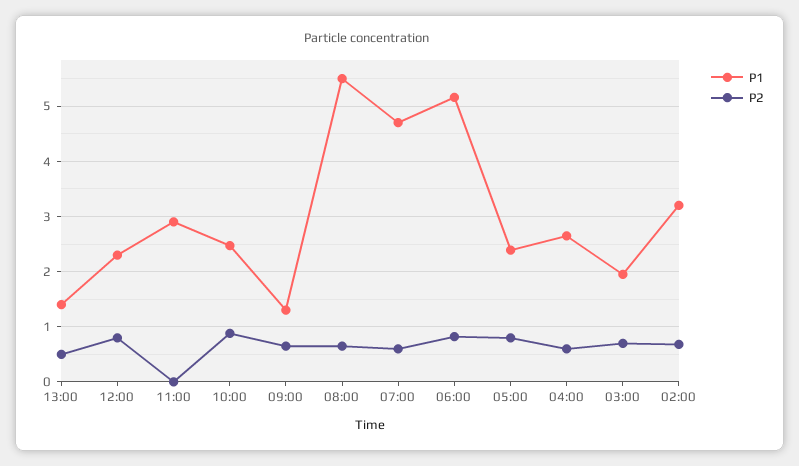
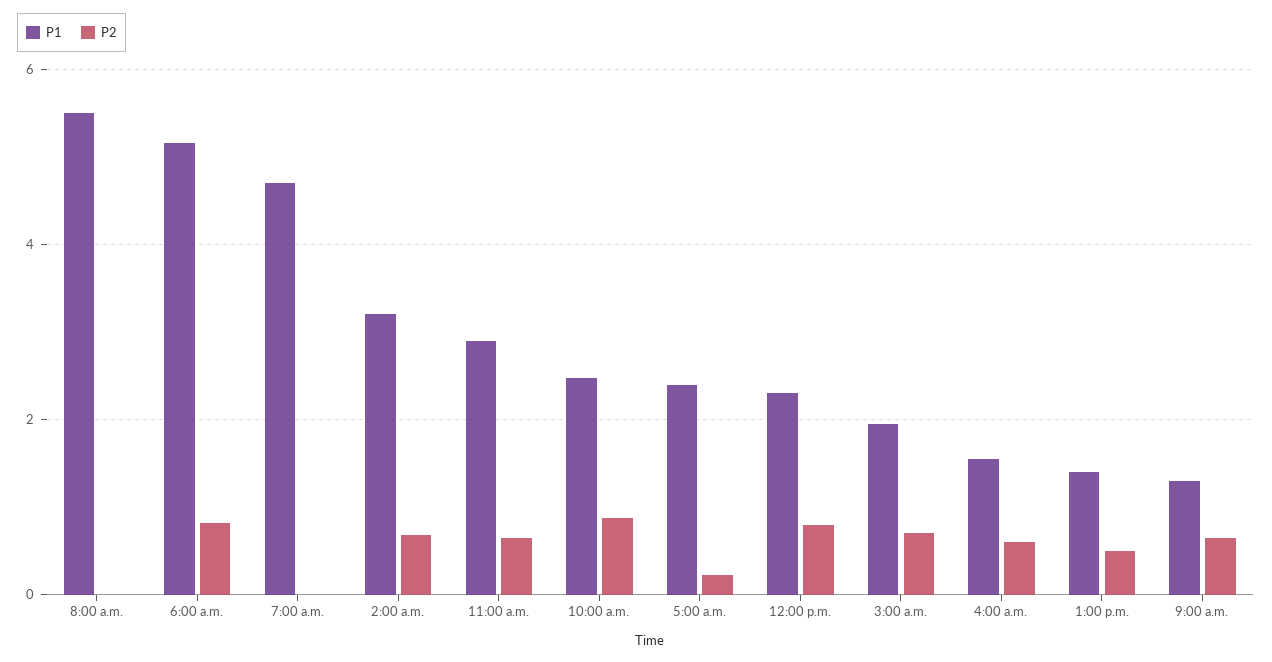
P2, 11:00: 0 -> 0.6
P2, 08:00: 0.6 -> 0
P2, 07:00: 0.6 -> 0
P2, 05:00: 0.8 -> 0.2
P1, 04:00: 2.6 -> 1.6

